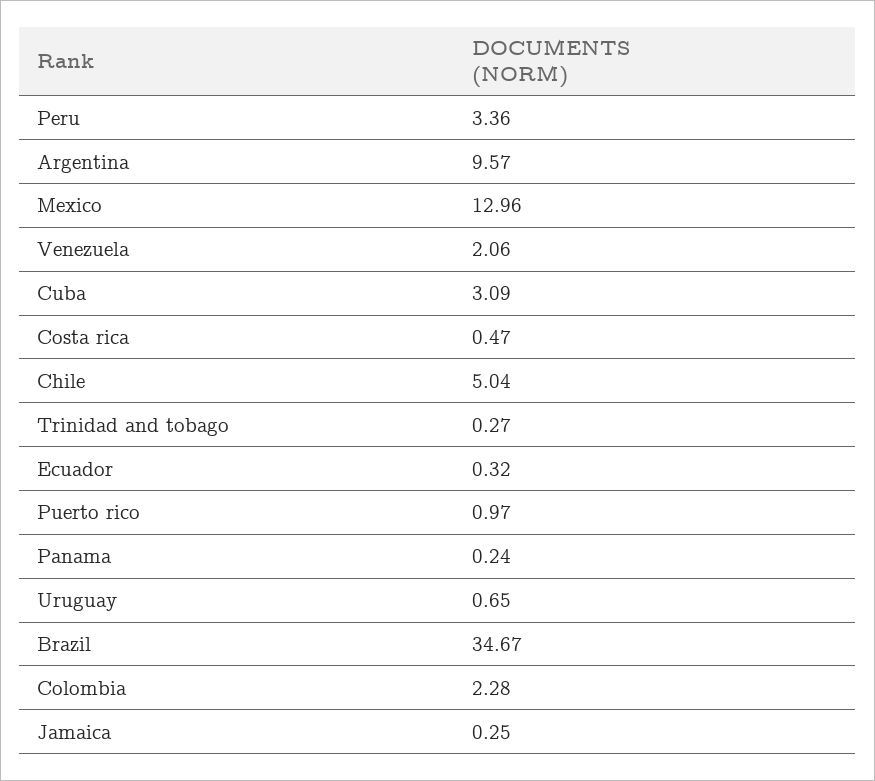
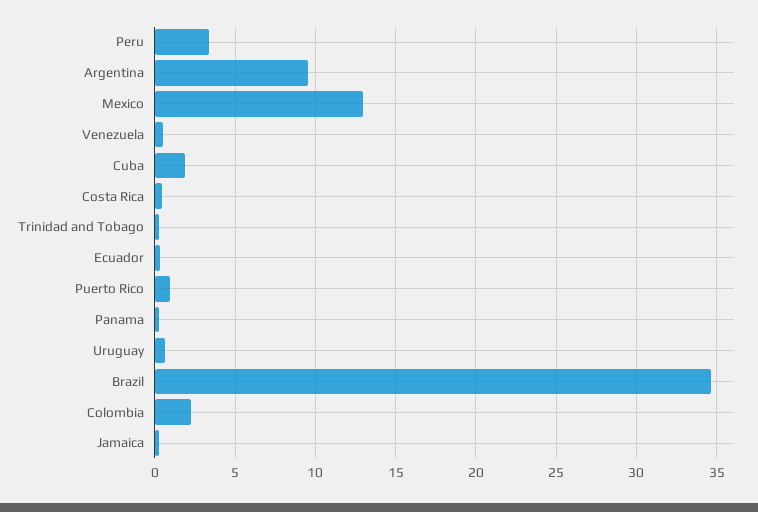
Venezuela: 2.06 -> 0.5
Cuba: 3.09 -> 2
Chile: 5.04 -> none

